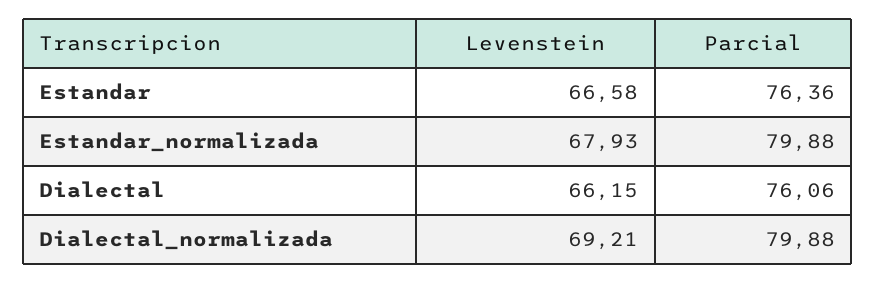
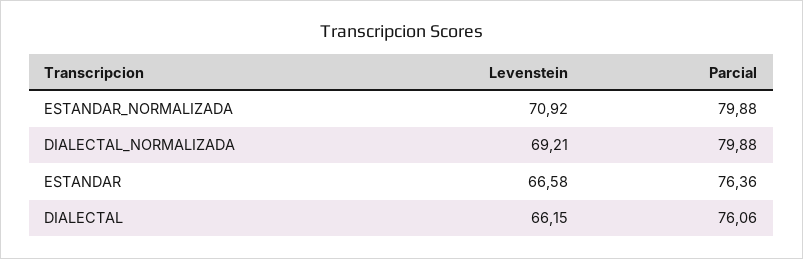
Levenstein, Estandar_normalizada: 67.93 -> 70.92

